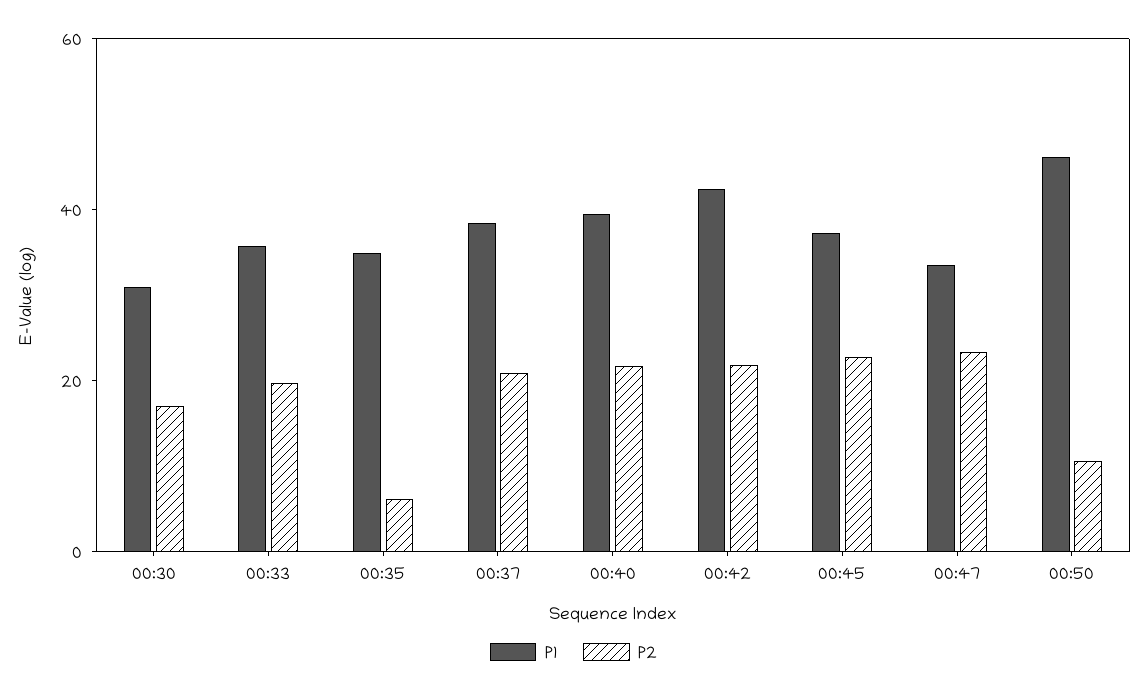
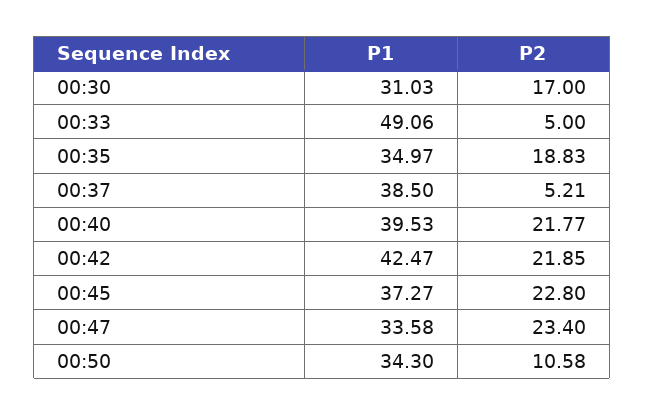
P1, 00:33: 35 -> 49.06
P2, 00:33: 20 -> 5
P2, 00:35: 5 -> 18.83
P2, 00:37: 20 -> 5.21
P1, 00:50: 45 -> 34.3

